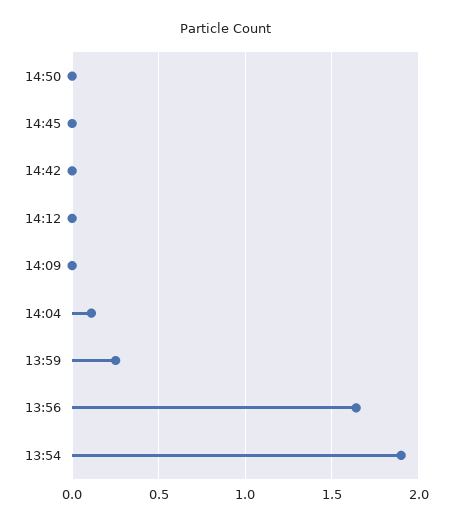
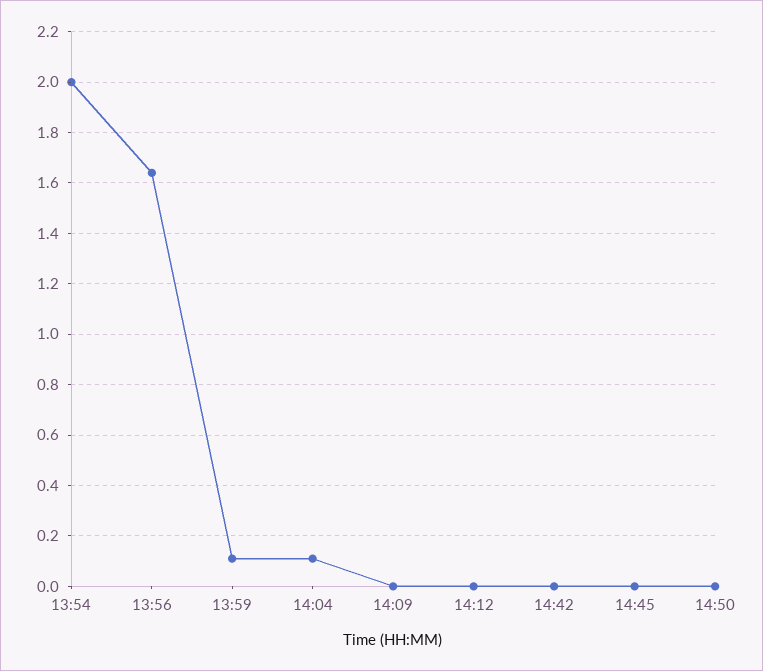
13:59: 0.25 -> 0.1
13:54: 1.9 -> 2

